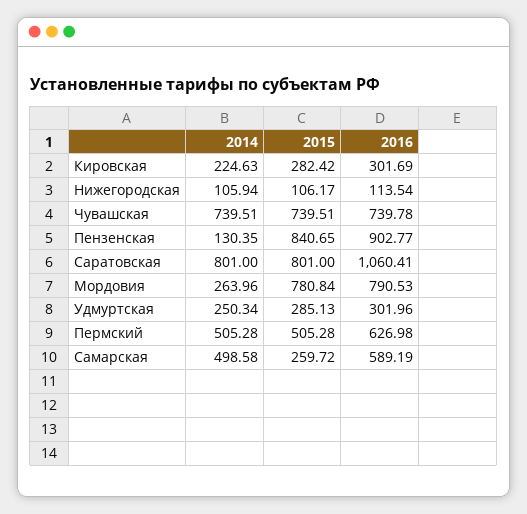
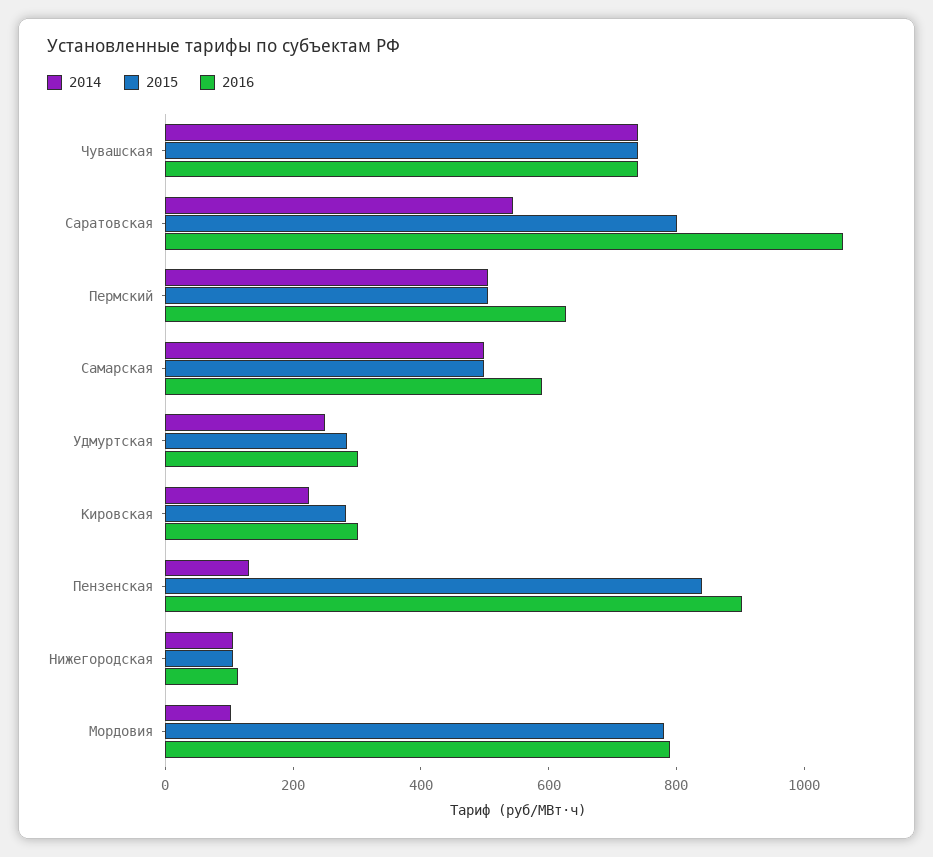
2014, Саратовская: 801 -> 550
2014, Мордовия: 263.96 -> 100
2015, Самарская: 259.72 -> 500

